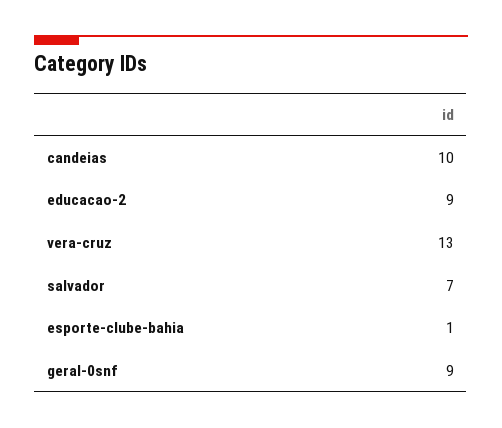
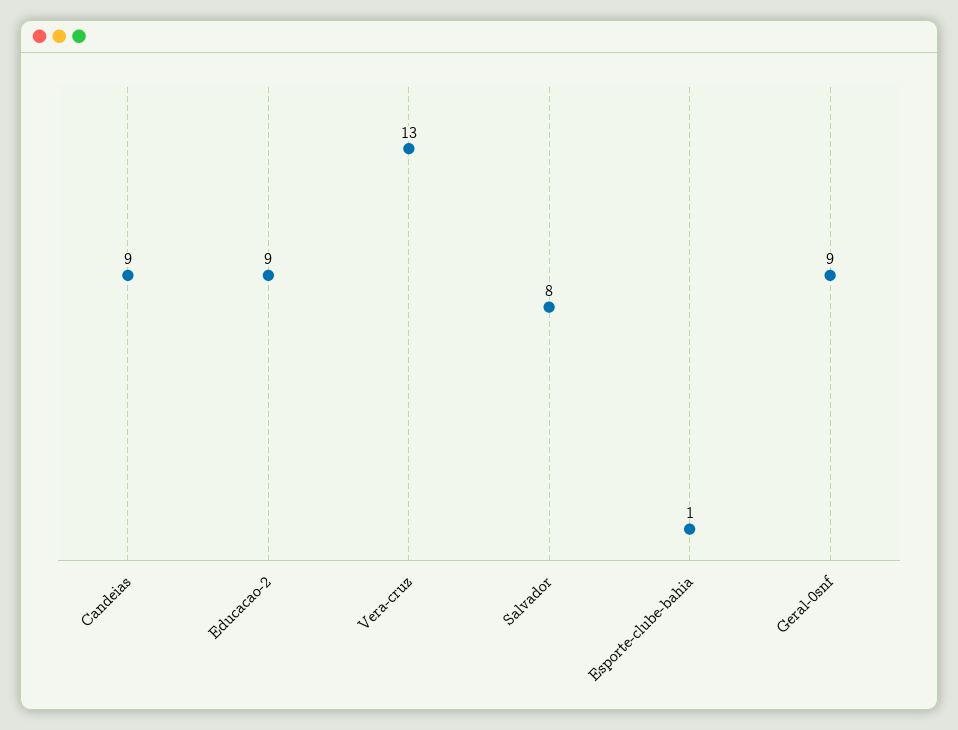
candeias: 10 -> 9
salvador: 7 -> 8

